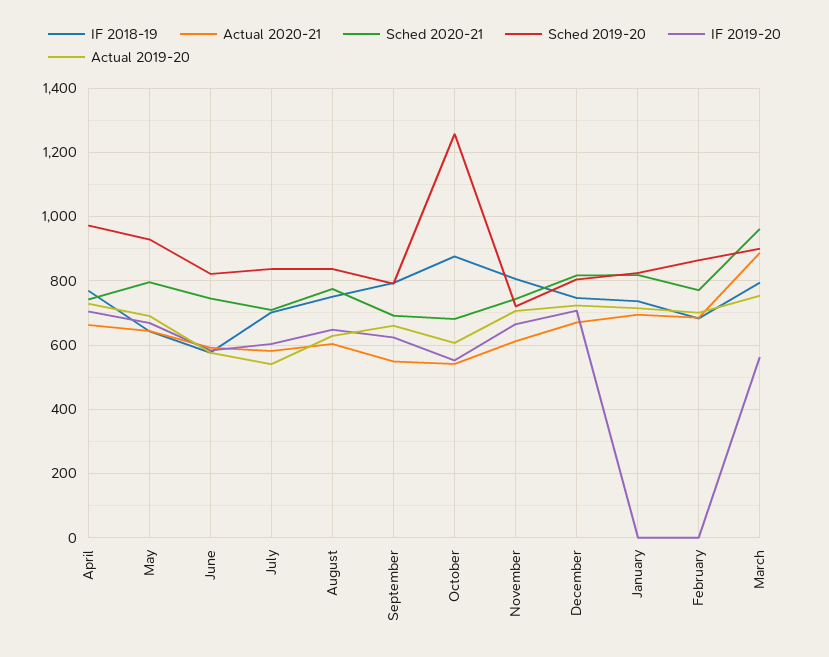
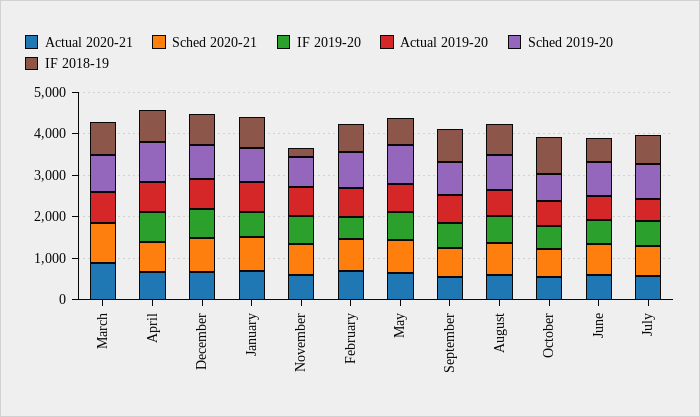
Sched 2019-20, October: 1260 -> 600
IF 2018-19, November: 800 -> 200
IF 2019-20, January: 0 -> 600
IF 2019-20, February: 0 -> 600
IF 2019-20, March: 560 -> 0

